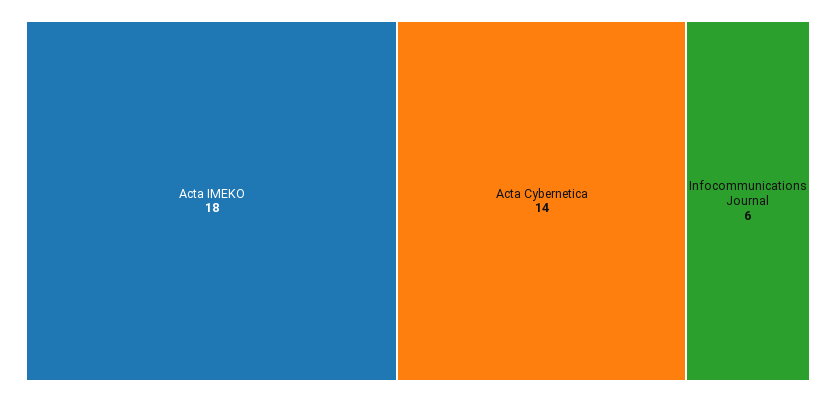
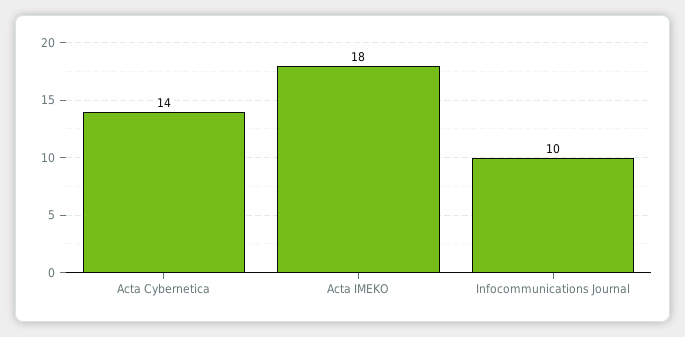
Infocommunications Journal: 6 -> 10

